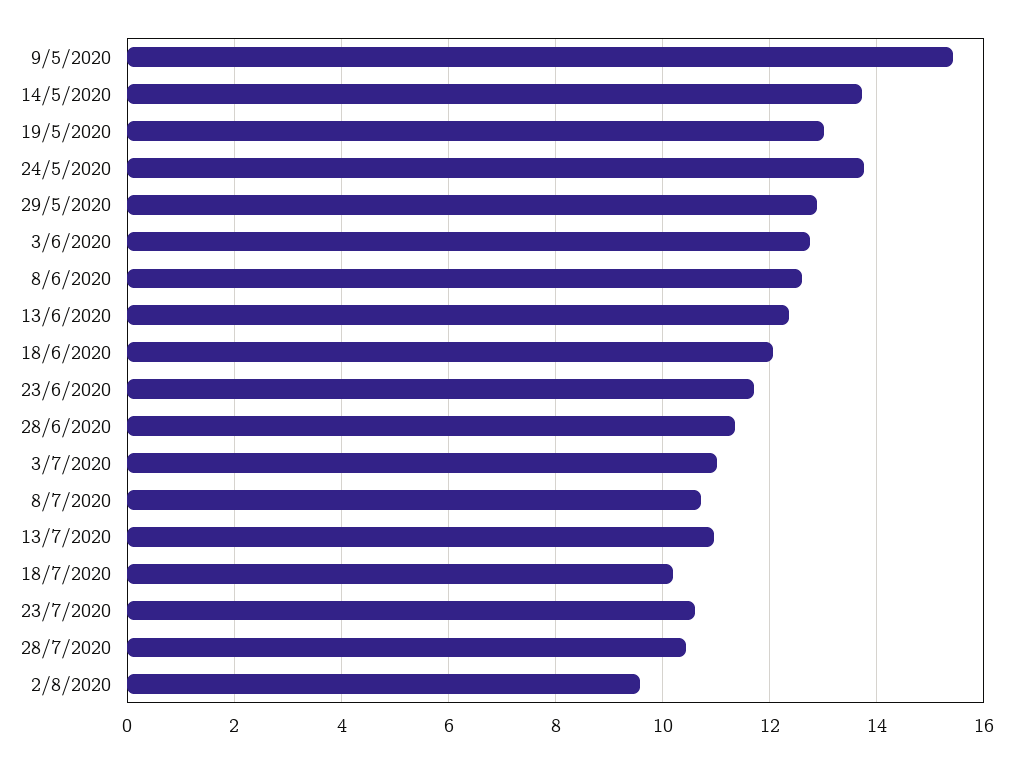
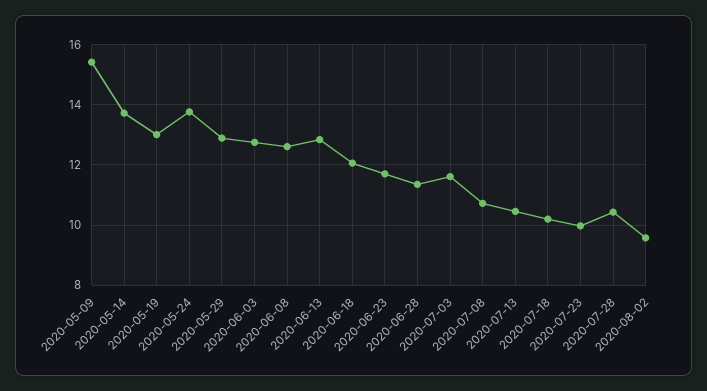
13/6/2020: 12.4 -> 12.8
3/7/2020: 11 -> 11.6
13/7/2020: 11 -> 10.4
23/7/2020: 10.6 -> 10

